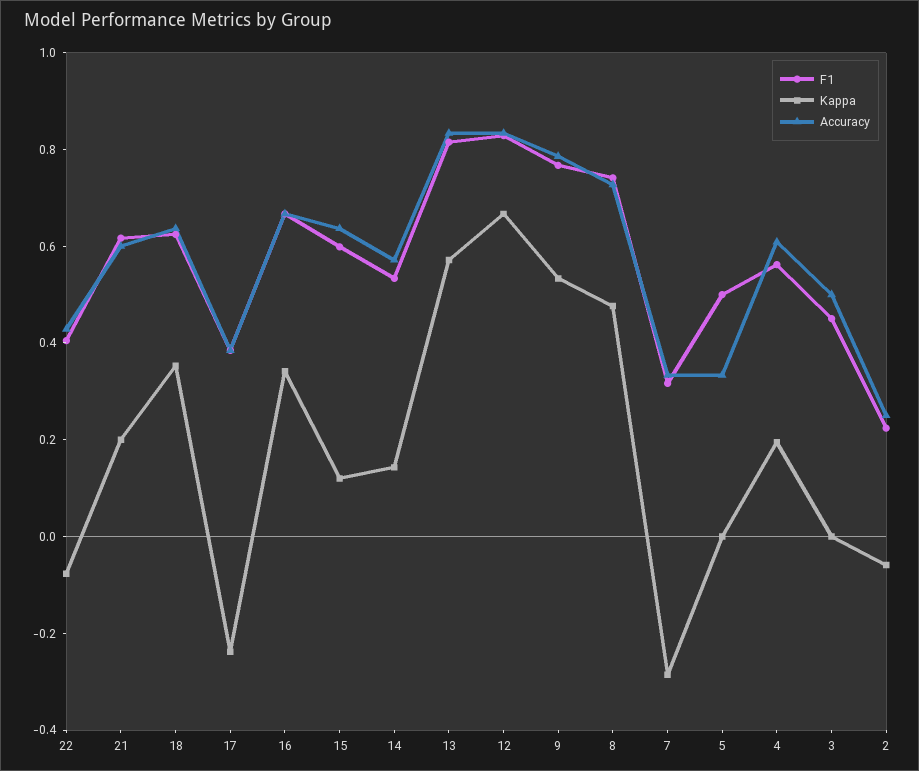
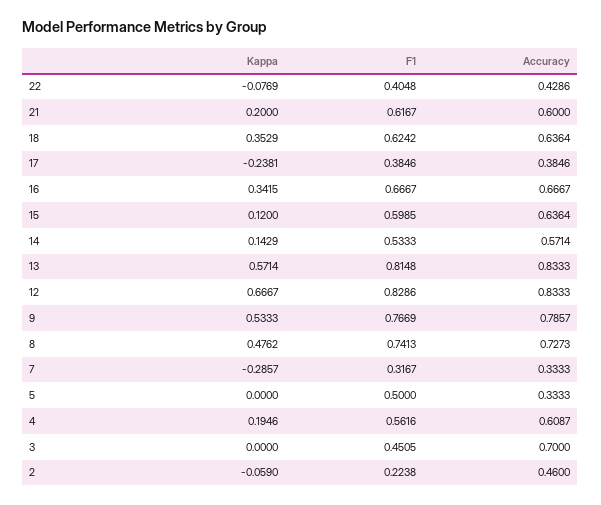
Accuracy, 3: 0.5 -> 0.7
Accuracy, 2: 0.25 -> 0.46

